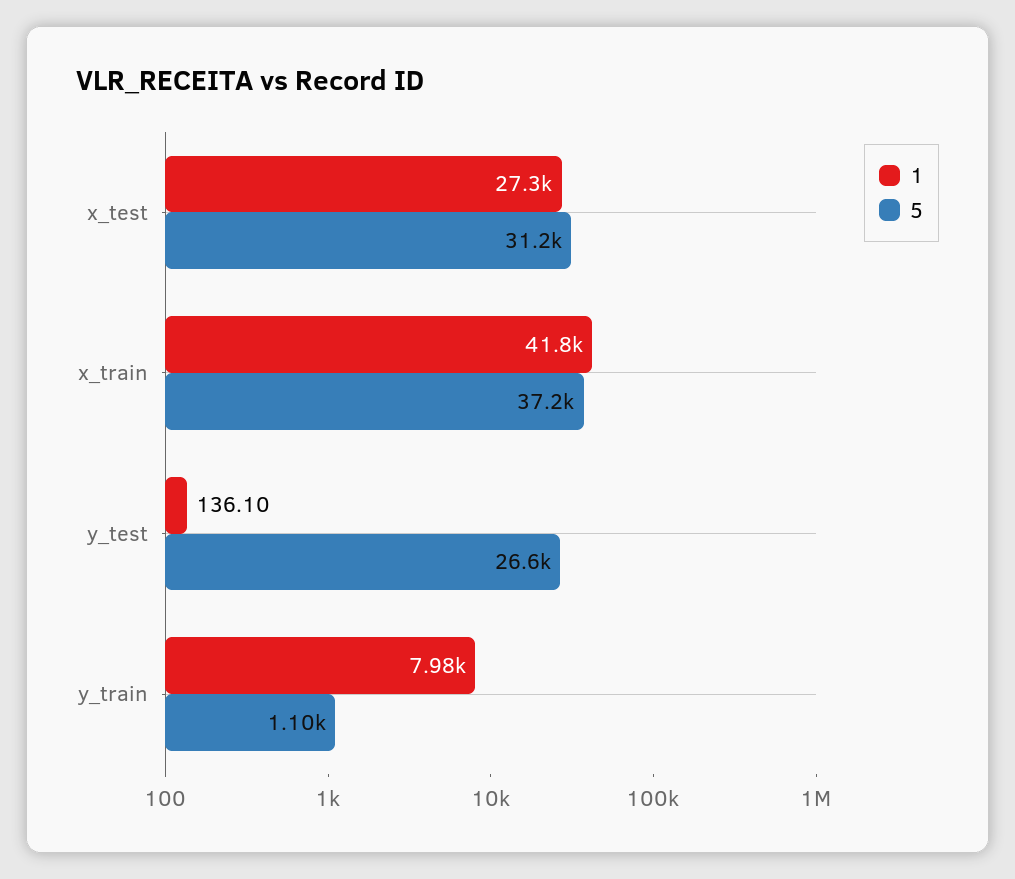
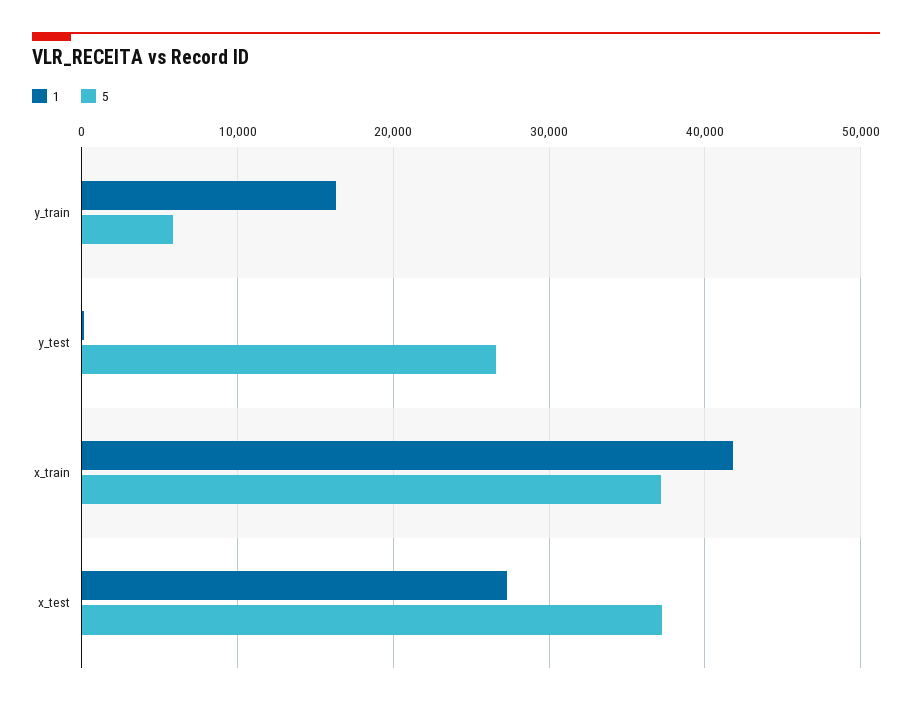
5, x_test: 31200 -> 37000
1, y_train: 7980 -> 16000
5, y_train: 1100 -> 6000

